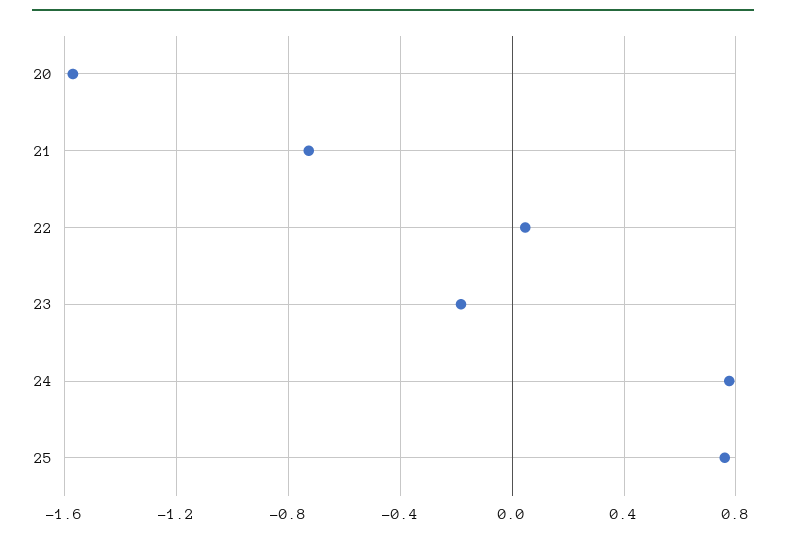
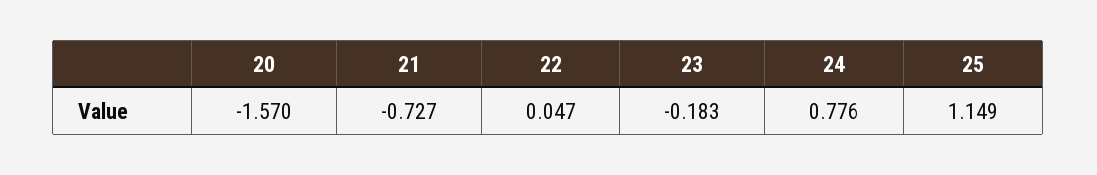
25: 0.75 -> 1.149

